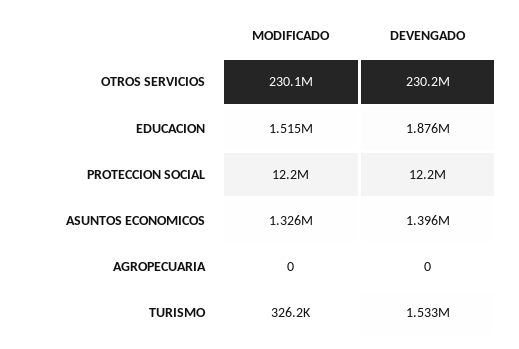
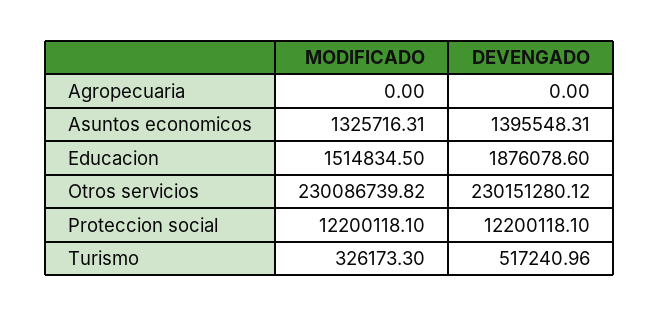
DEVENGADO, TURISMO: 1533000 -> 517240.96

